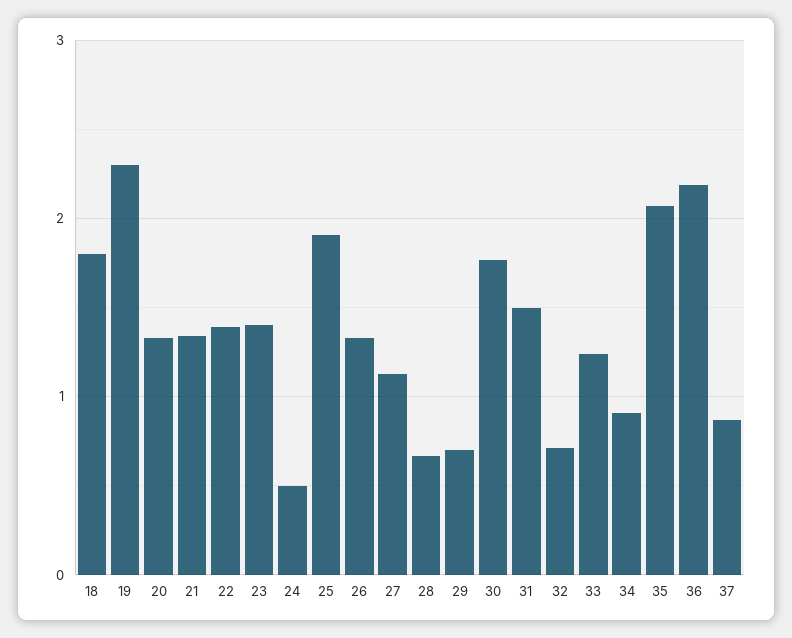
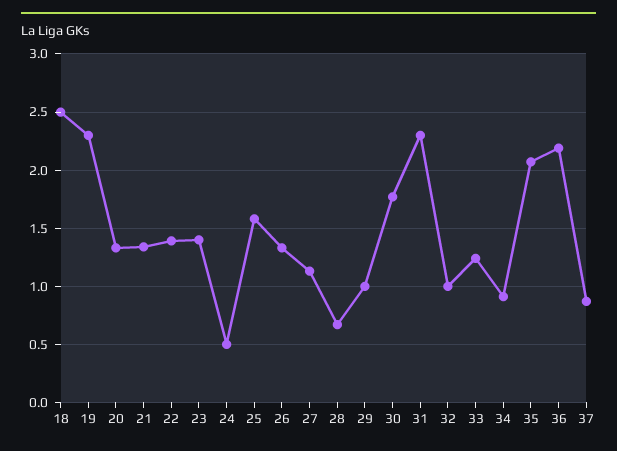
18: 1.8 -> 2.5
25: 1.9 -> 1.6
29: 0.7 -> 1
31: 1.5 -> 2.3
32: 0.7 -> 1

